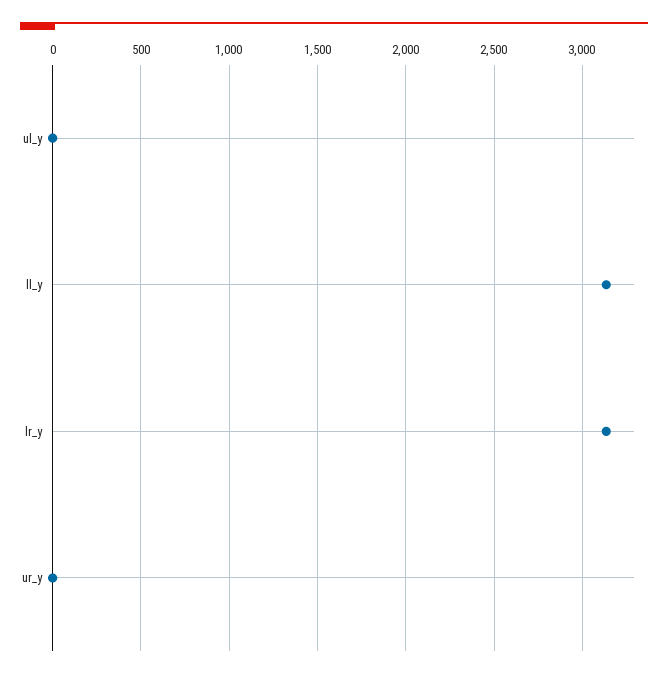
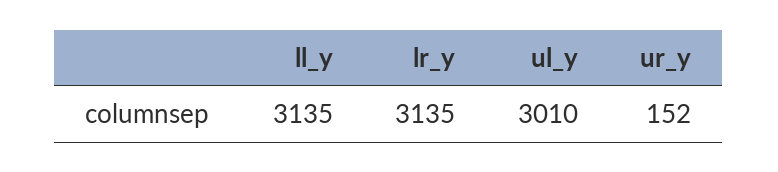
ul_y: 0 -> 3010
ur_y: 0 -> 152

